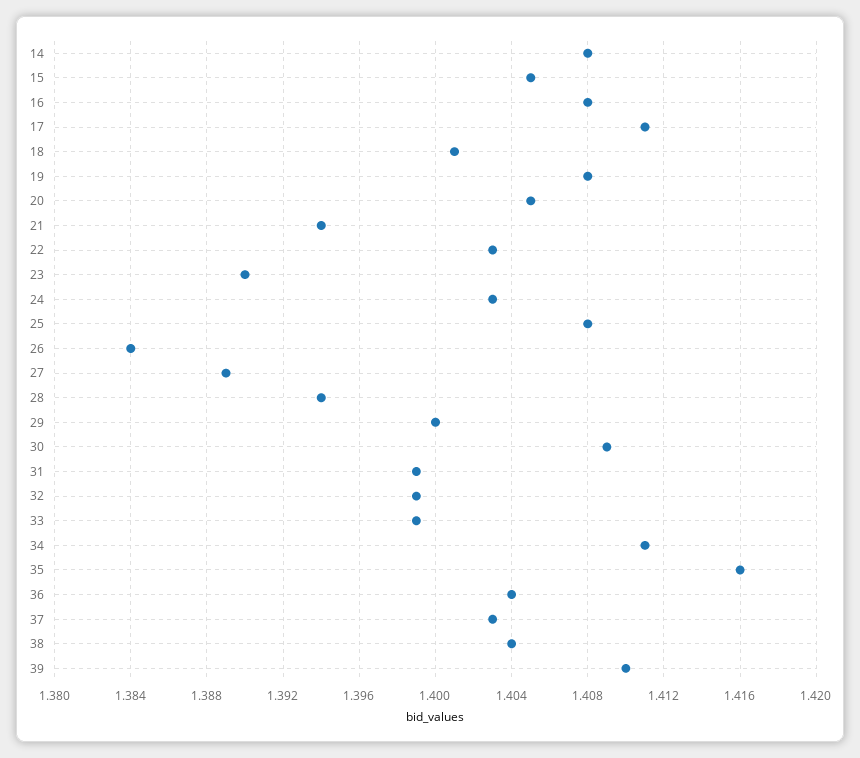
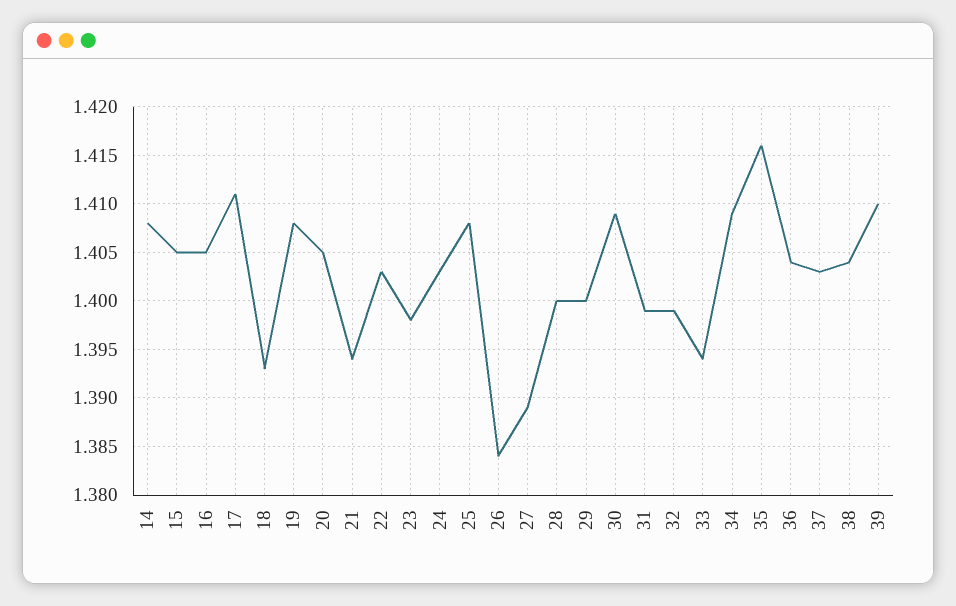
16: 1.408 -> 1.405
18: 1.401 -> 1.393
23: 1.39 -> 1.398
28: 1.394 -> 1.4
33: 1.399 -> 1.394
34: 1.411 -> 1.409

